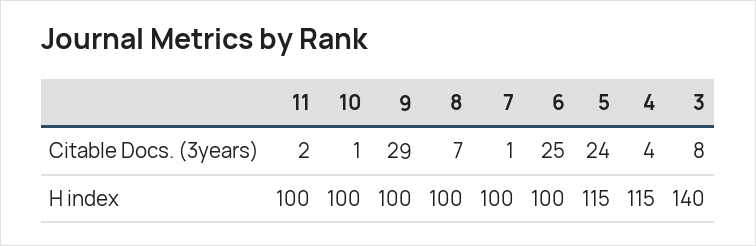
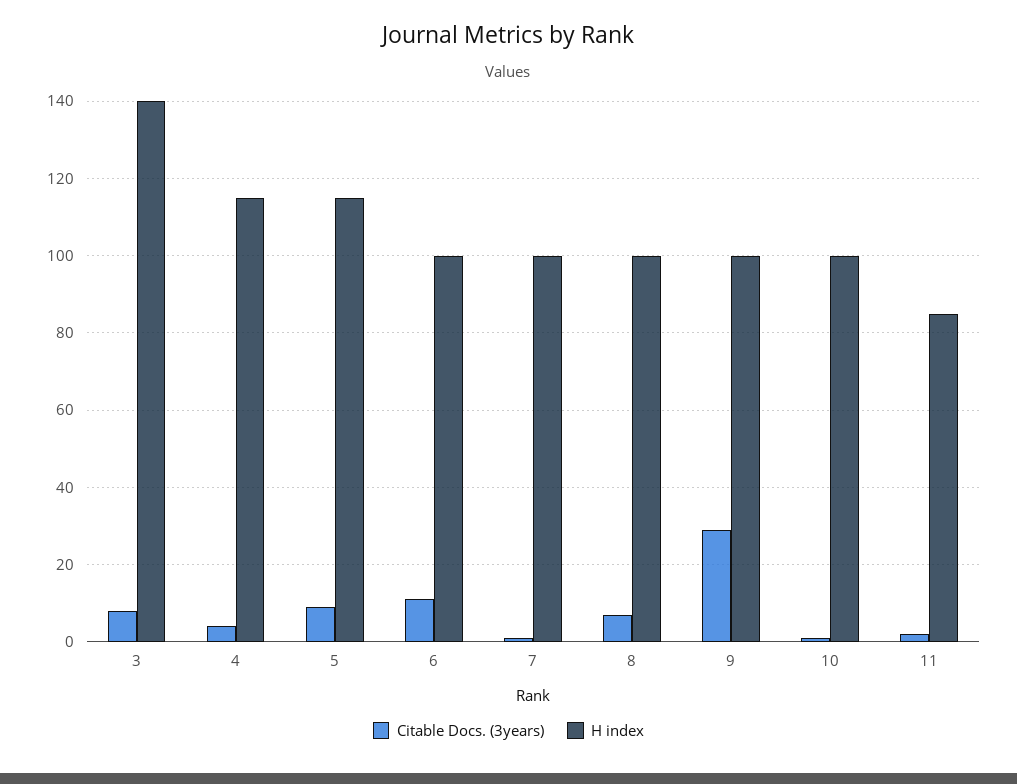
Citable Docs. (3years), 6: 25 -> 10
Citable Docs. (3years), 5: 24 -> 10
H index, 11: 100 -> 85

